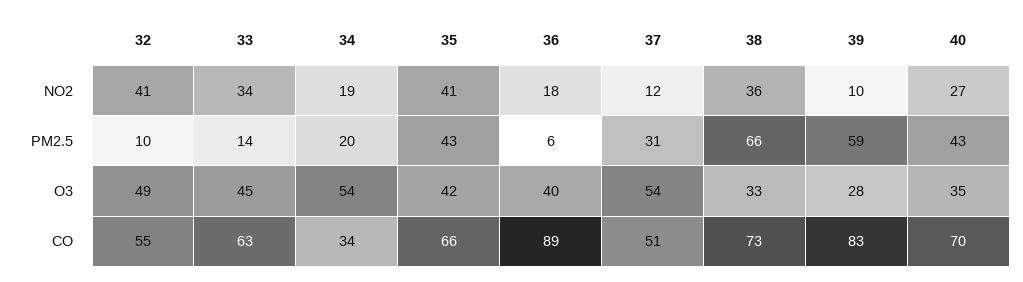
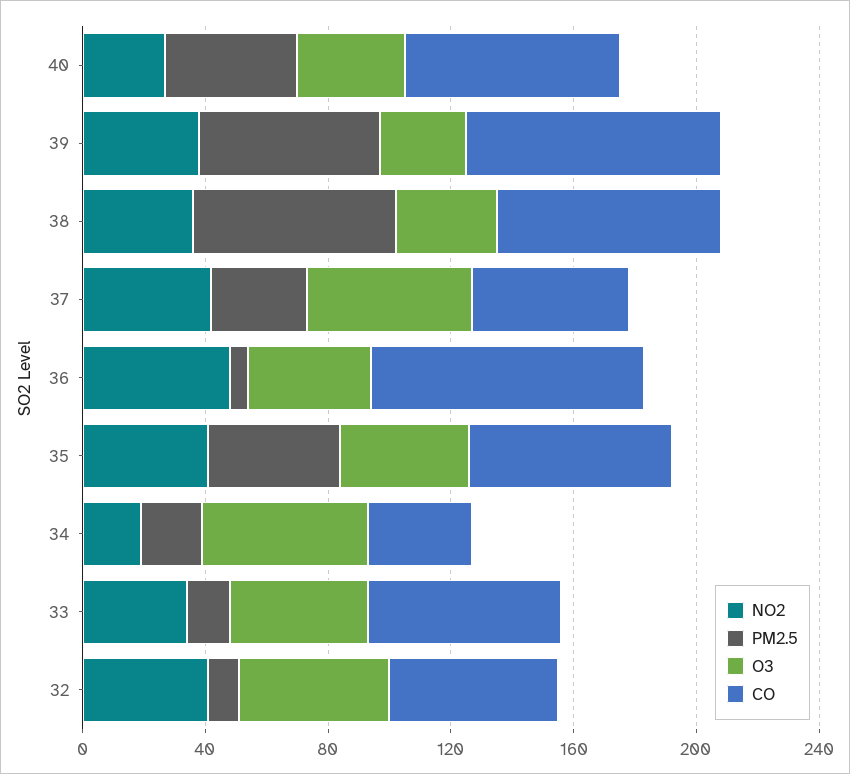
NO2, 36: 18 -> 50
NO2, 37: 12 -> 40
NO2, 39: 10 -> 40

